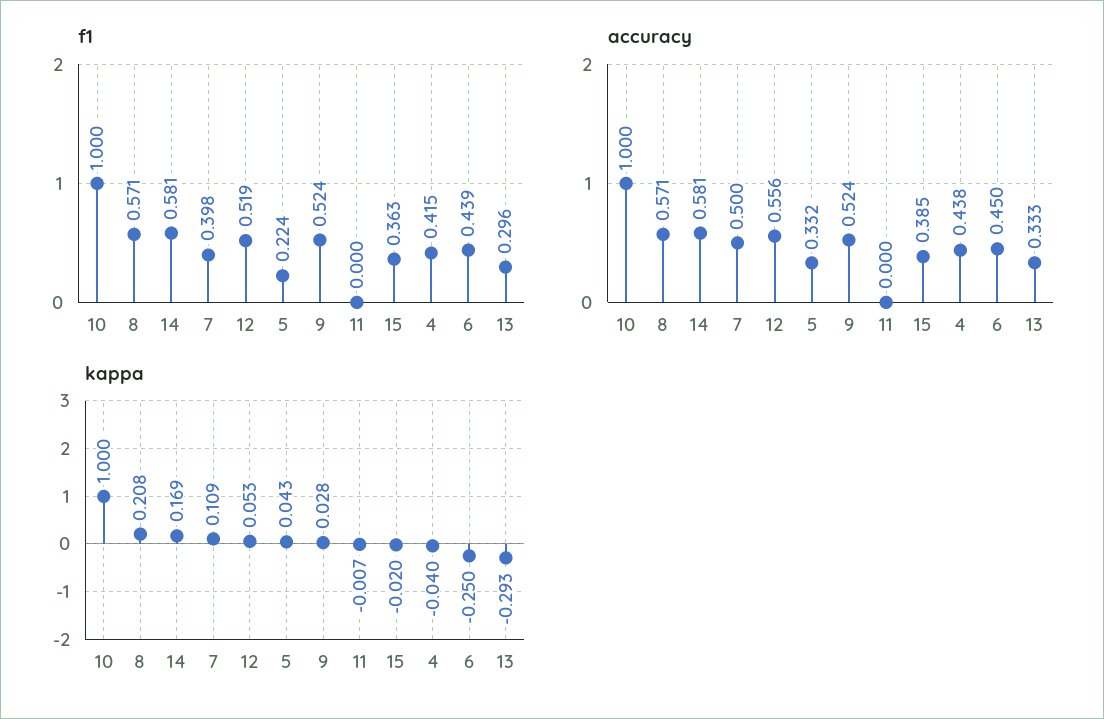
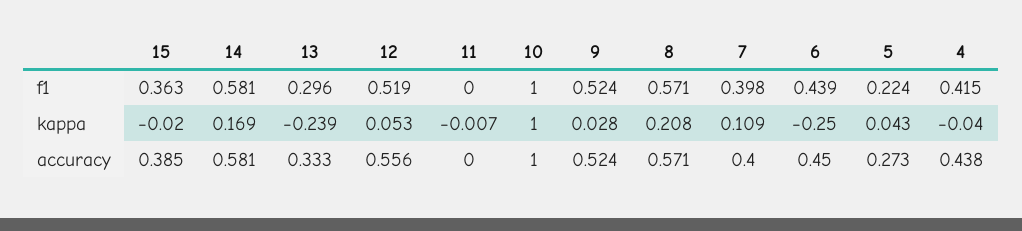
accuracy, 7: 0.5 -> 0.4
accuracy, 5: 0.332 -> 0.273
kappa, 13: -0.293 -> -0.239

